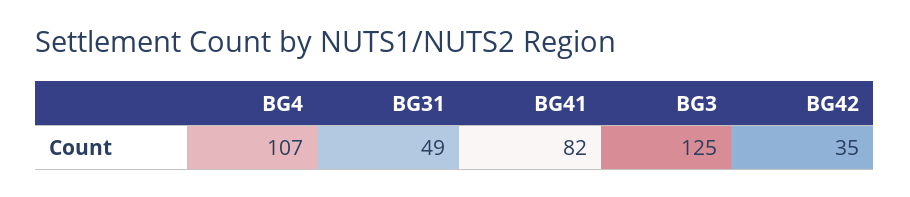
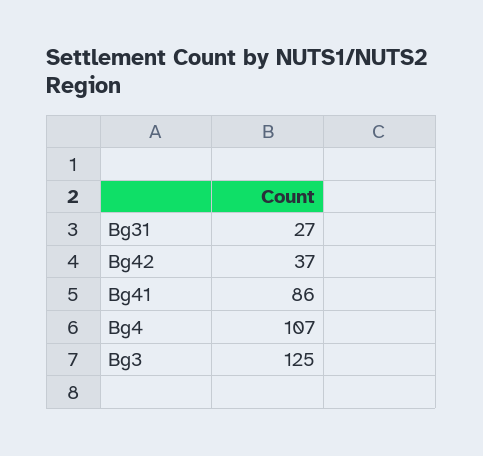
BG31: 49 -> 27
BG41: 82 -> 86
BG42: 35 -> 37

